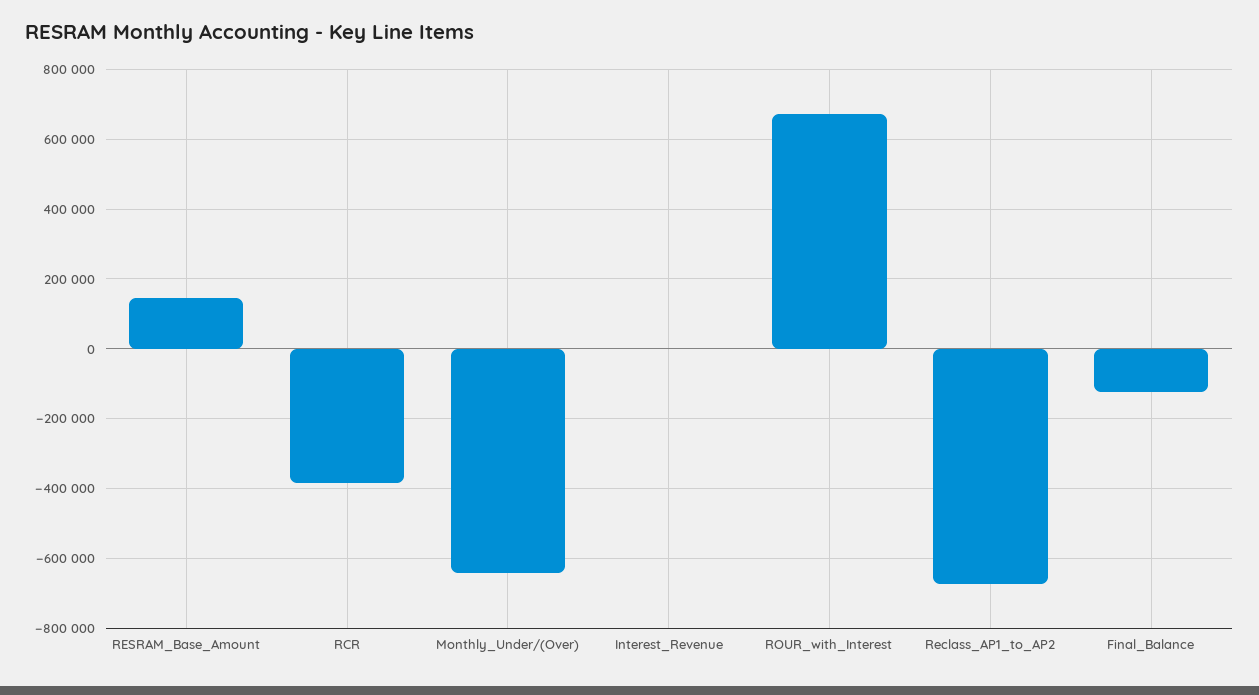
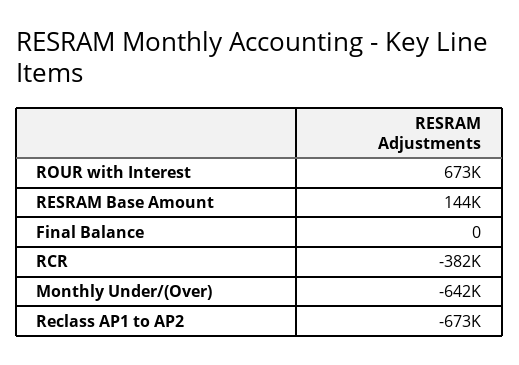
Interest_Revenue: 0 -> none
Final_Balance: -120000 -> 0

